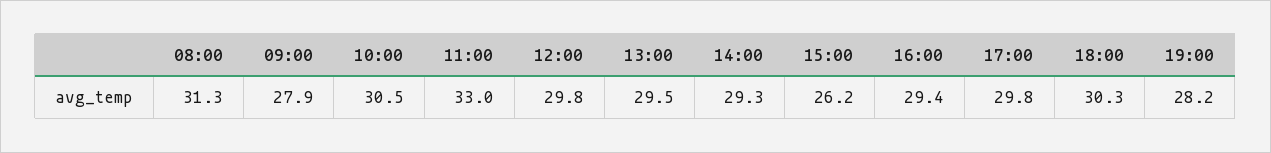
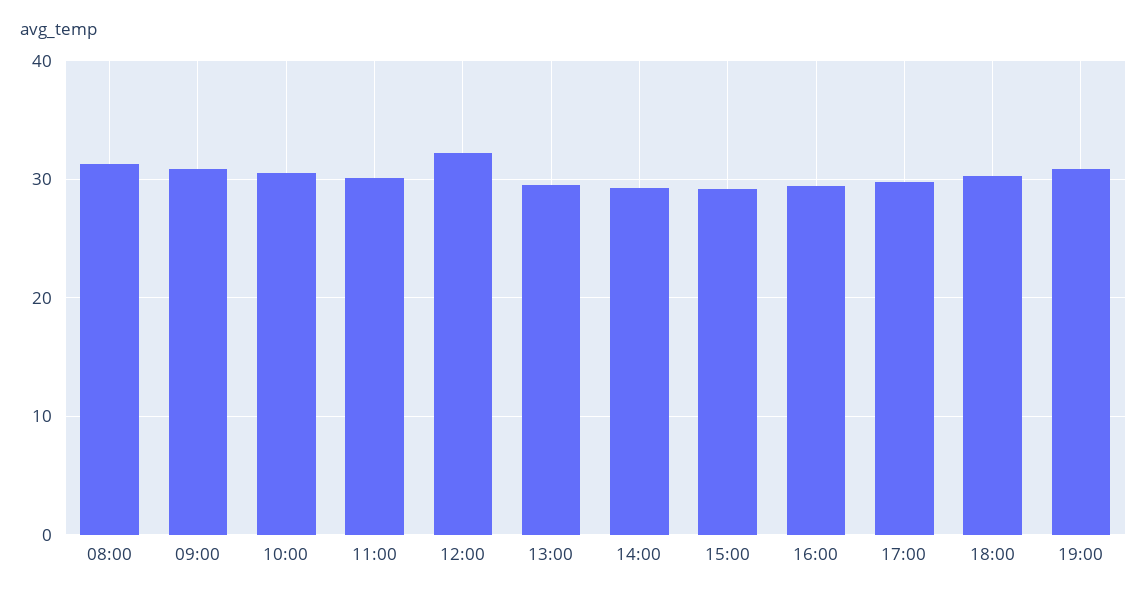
09:00: 27.9 -> 31
11:00: 33 -> 30
12:00: 29.8 -> 32
15:00: 26.2 -> 29
19:00: 28.2 -> 31

